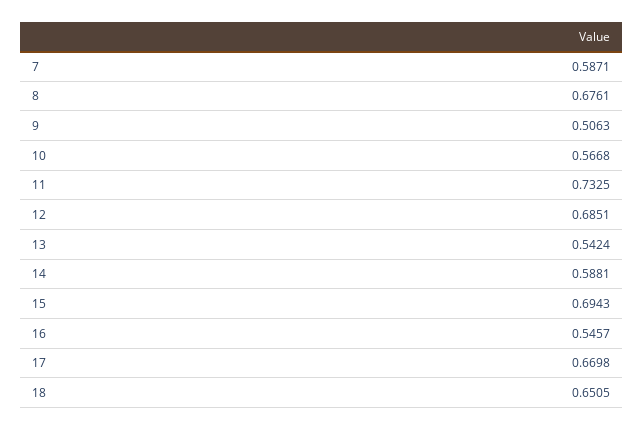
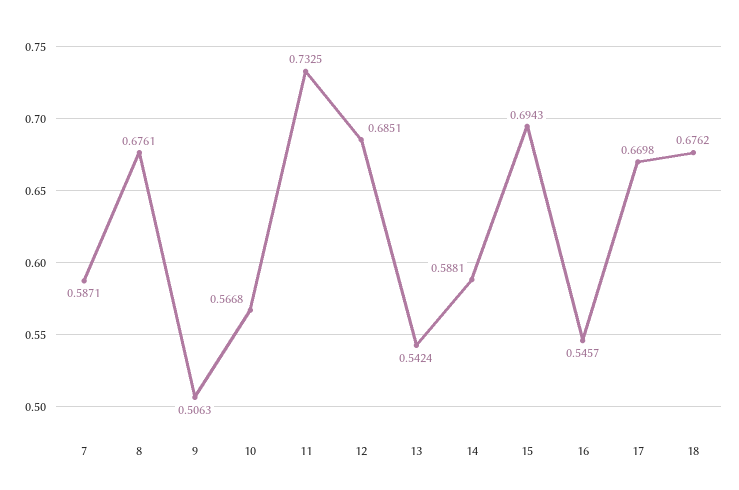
18: 0.6505 -> 0.6762

